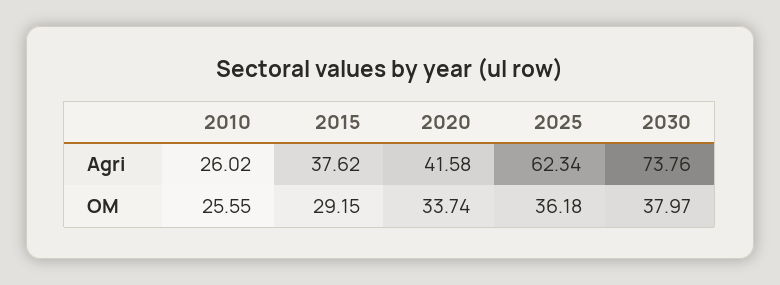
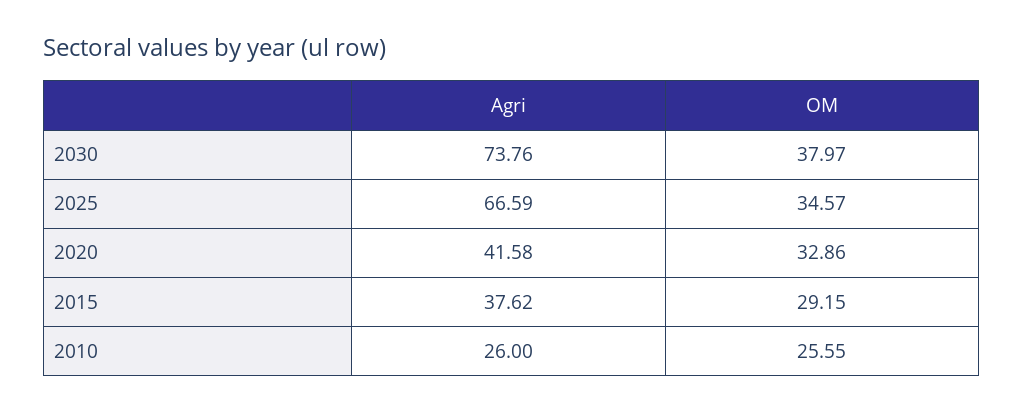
2010, Agri: 26.02 -> 26
2025, Agri: 62.34 -> 66.59
2020, OM: 33.74 -> 32.86
2025, OM: 36.18 -> 34.57

